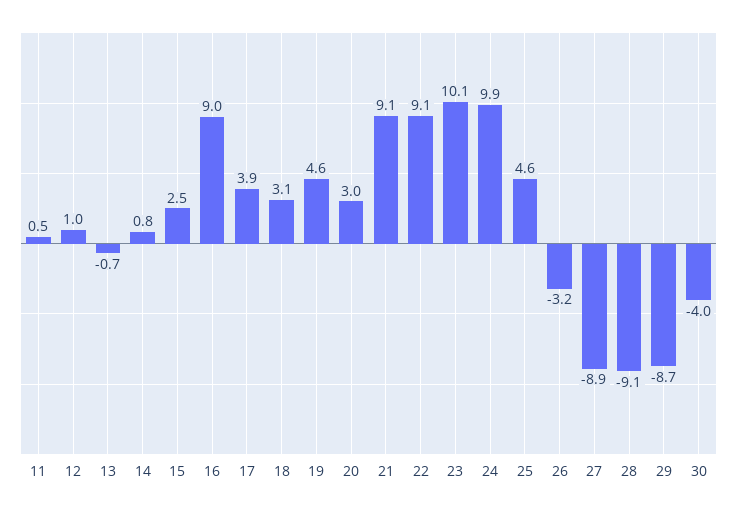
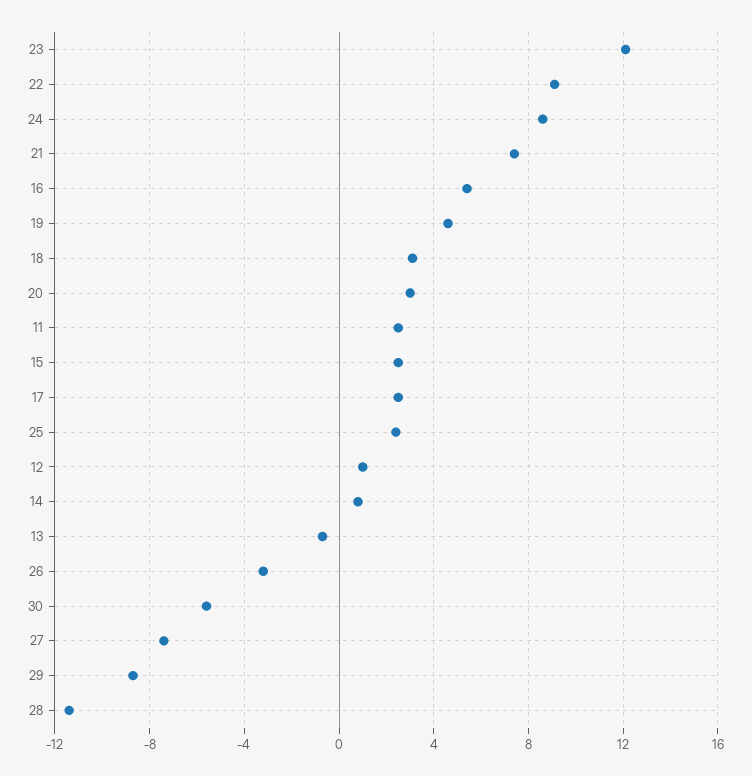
11: 0.5 -> 2.5
16: 9 -> 5.5
17: 3.9 -> 2.5
21: 9.1 -> 7.5
23: 10.1 -> 12
24: 9.9 -> 8.5
25: 4.6 -> 2.5
27: -8.9 -> -7.5
28: -9.1 -> -11.5
30: -4 -> -5.5

